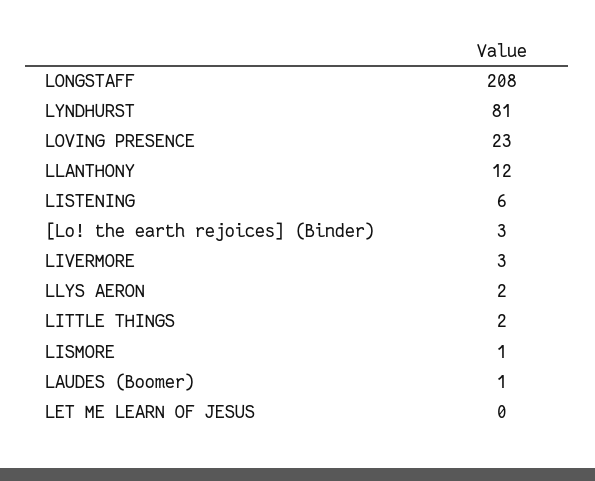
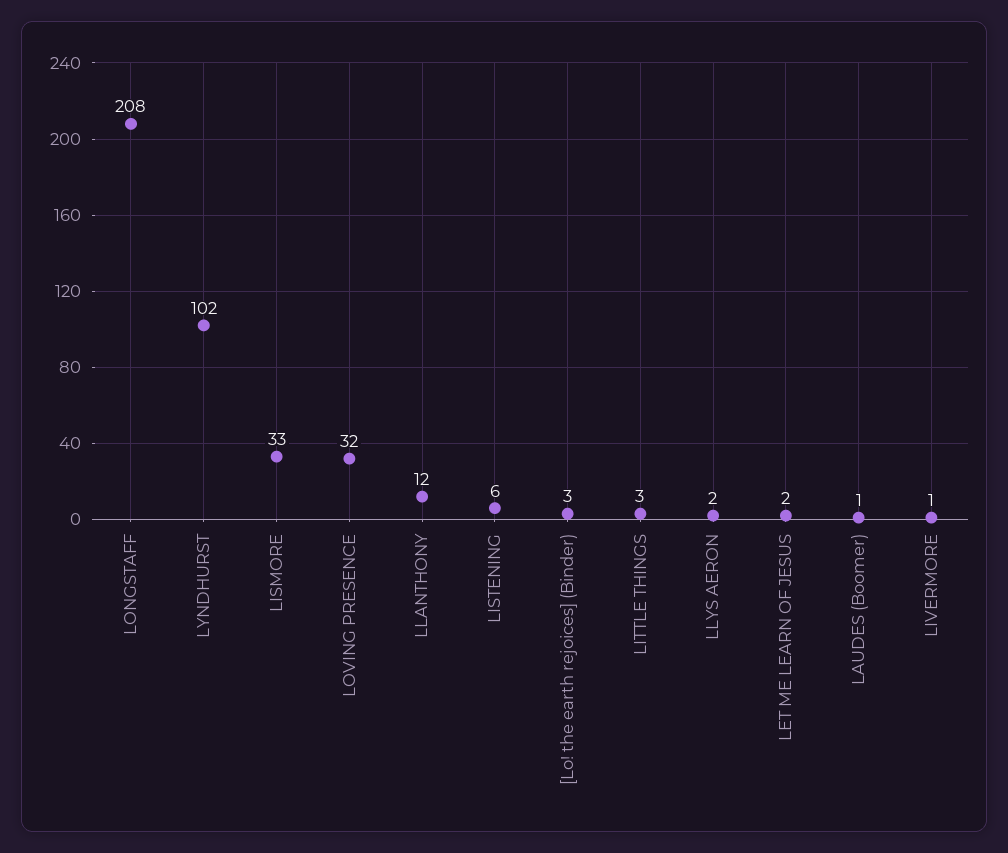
LYNDHURST: 81 -> 102
LOVING PRESENCE: 23 -> 32
LIVERMORE: 3 -> 1
LITTLE THINGS: 2 -> 3
LISMORE: 1 -> 33
LET ME LEARN OF JESUS: 0 -> 2

